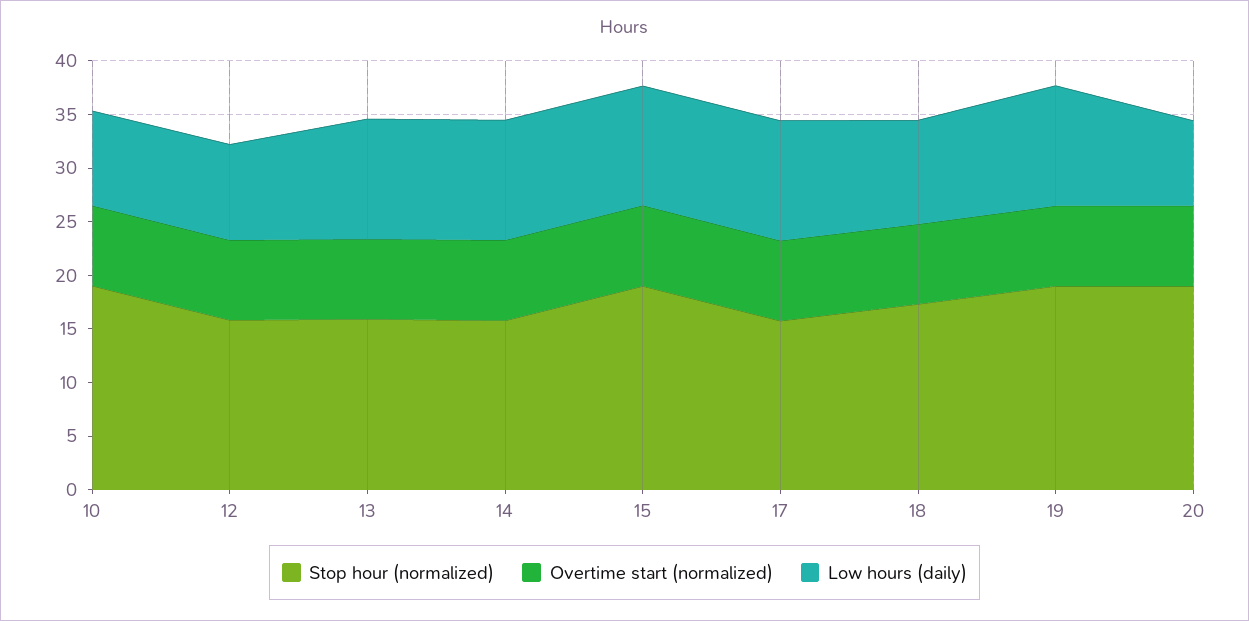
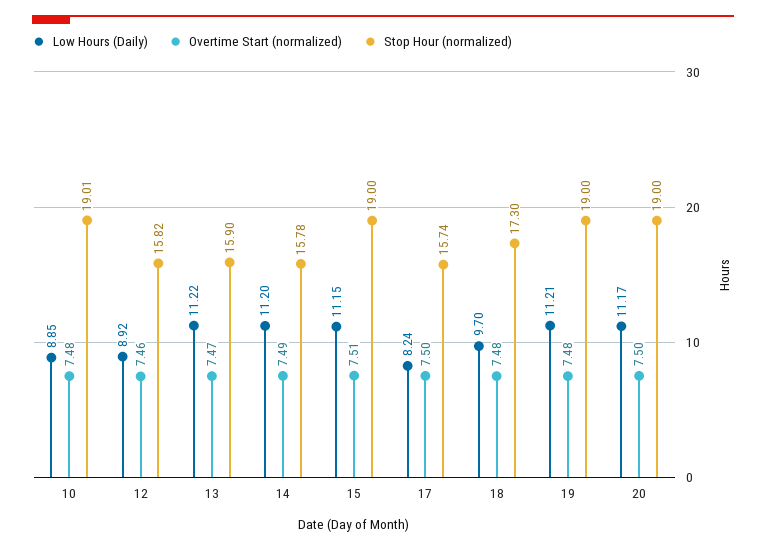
Low hours (daily), 17: 11 -> 8.24
Low hours (daily), 20: 8 -> 11.17

